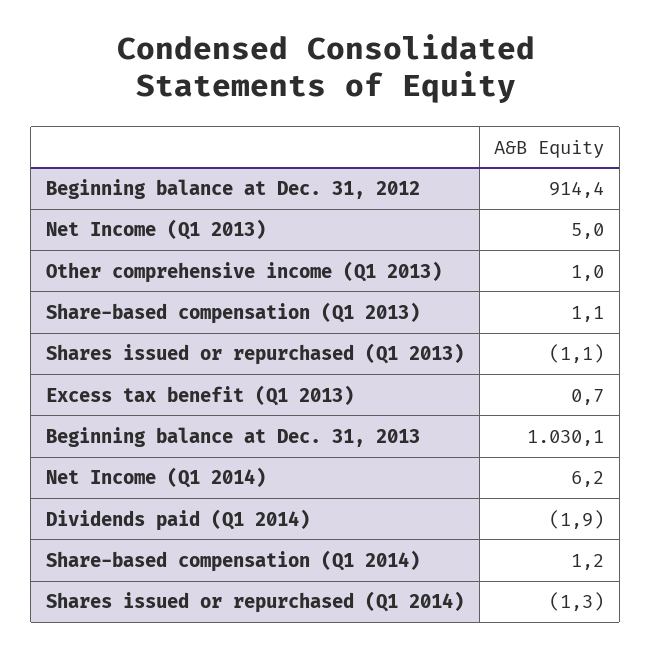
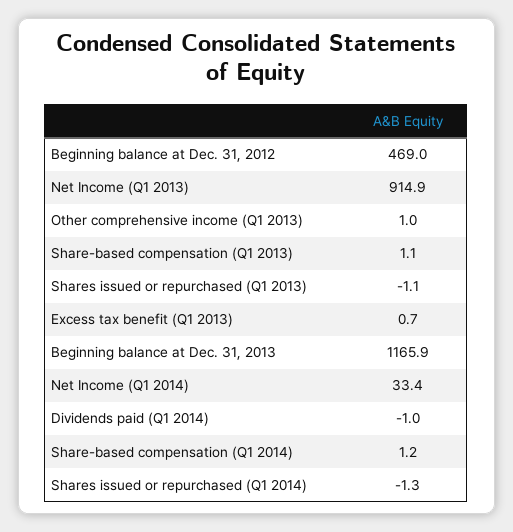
Beginning balance at Dec. 31, 2012: 914.4 -> 469
Net Income (Q1 2013): 5 -> 914.9
Beginning balance at Dec. 31, 2013: 1030.1 -> 1165.9
Net Income (Q1 2014): 6.2 -> 33.4
Dividends paid (Q1 2014): -1.9 -> -1

